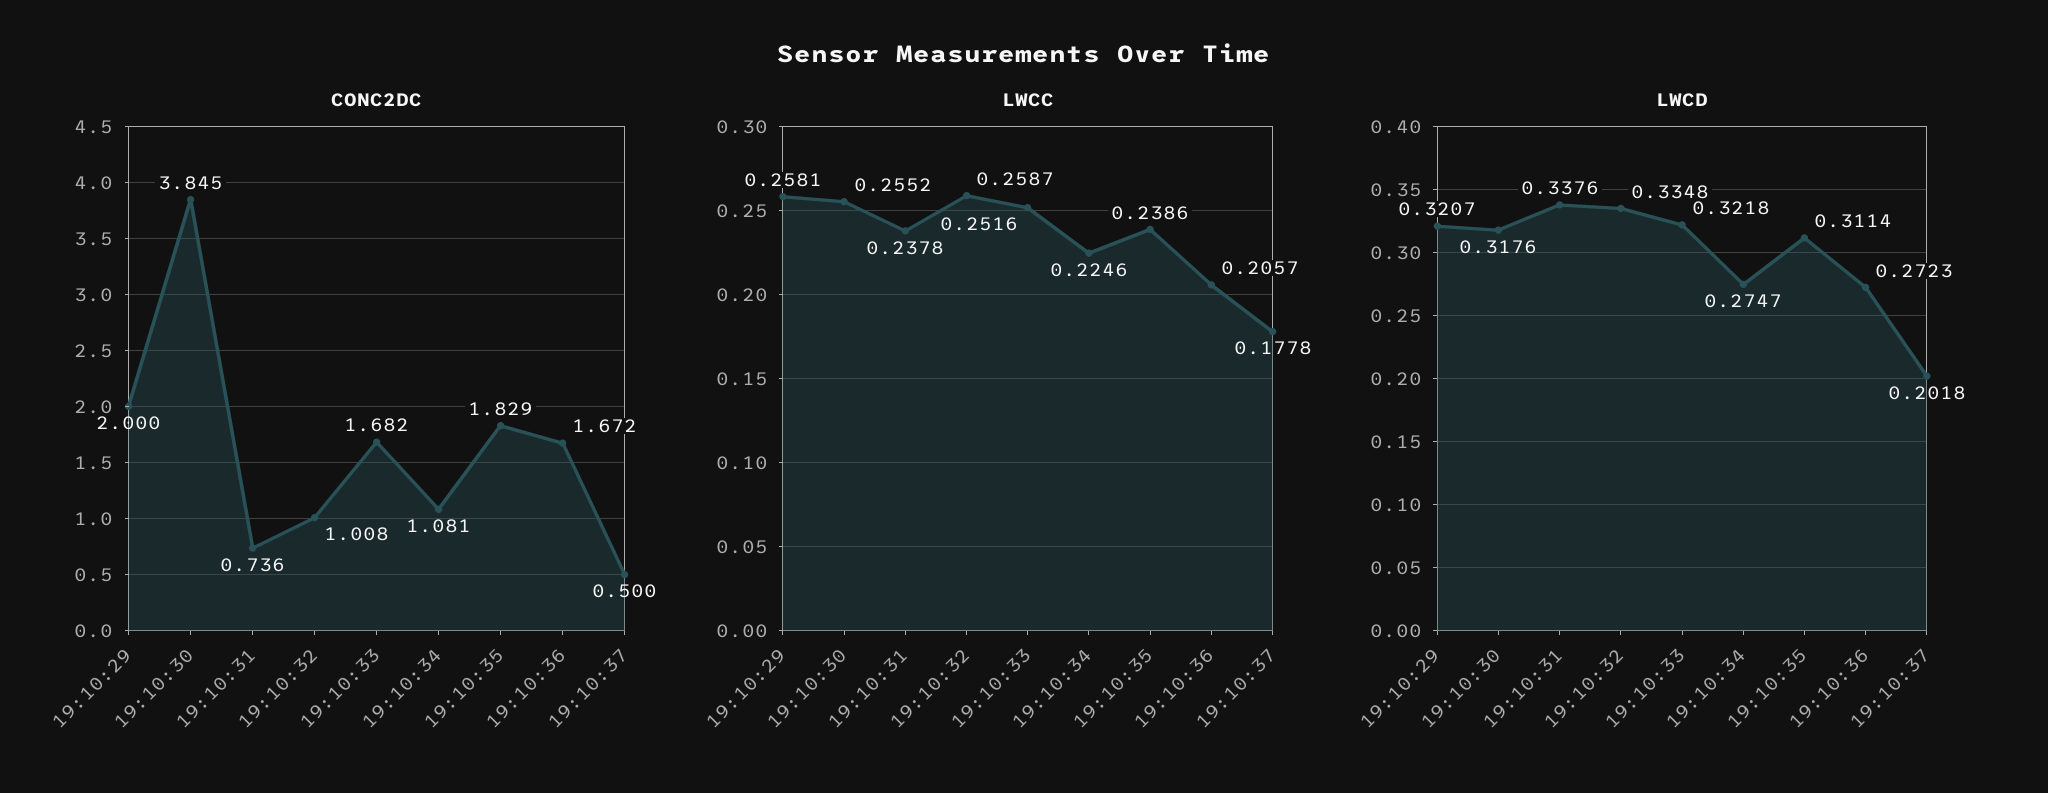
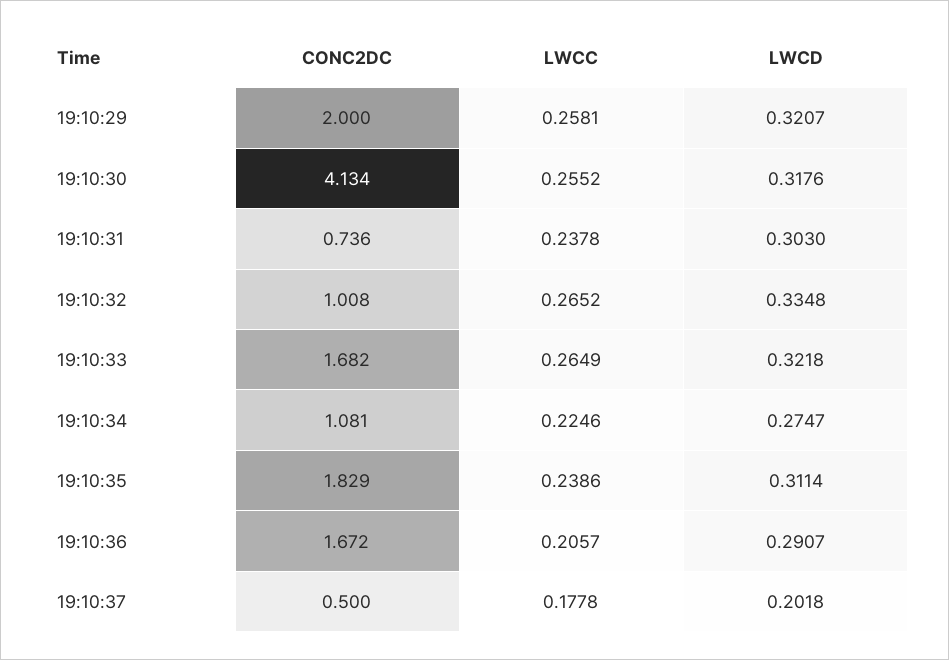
CONC2DC, 19:10:30: 3.845 -> 4.134
LWCC, 19:10:32: 0.2587 -> 0.2652
LWCC, 19:10:33: 0.2516 -> 0.2649
LWCD, 19:10:31: 0.3376 -> 0.303
LWCD, 19:10:36: 0.2723 -> 0.2907

